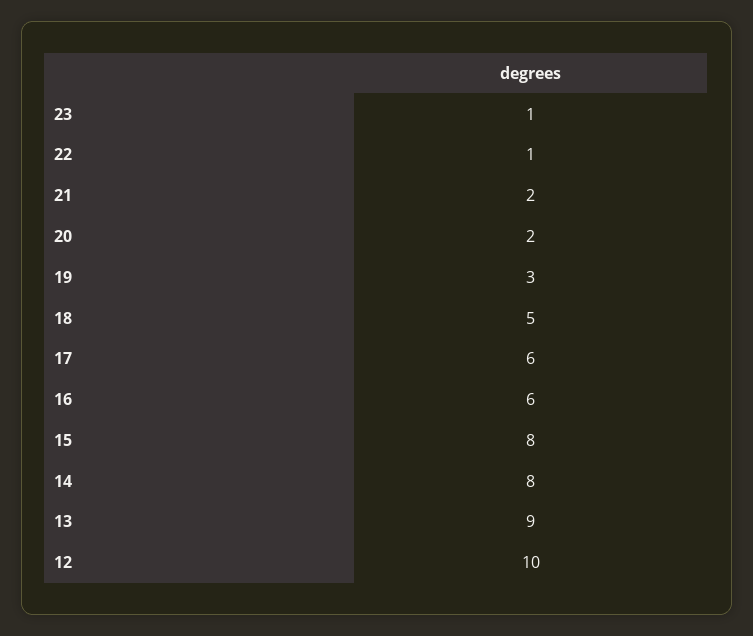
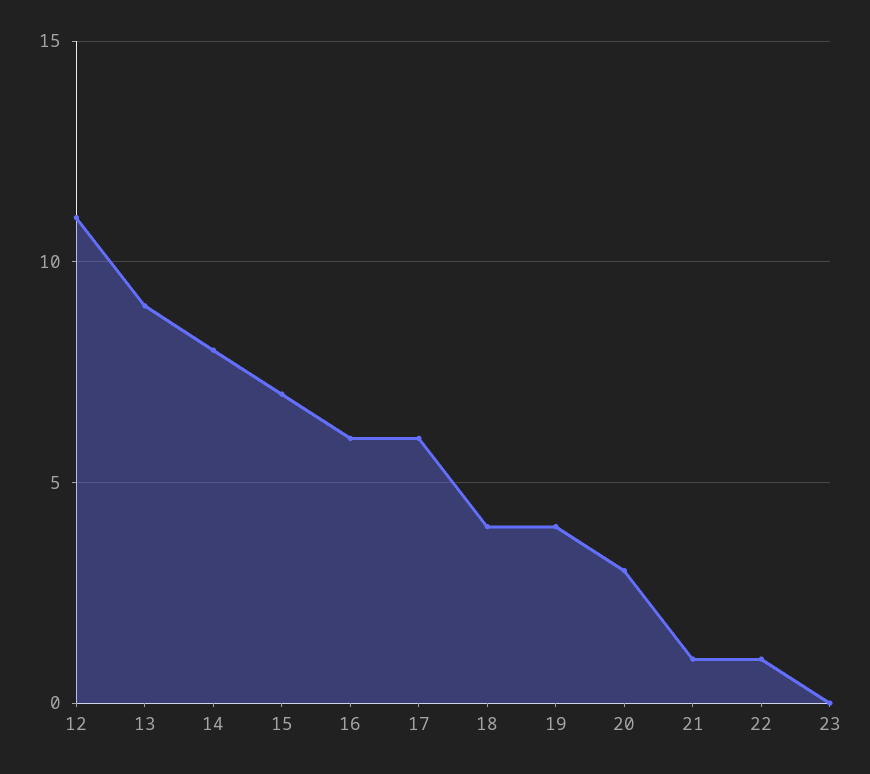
23: 1 -> 0
21: 2 -> 1
20: 2 -> 3
19: 3 -> 4
18: 5 -> 4
15: 8 -> 7
12: 10 -> 11

